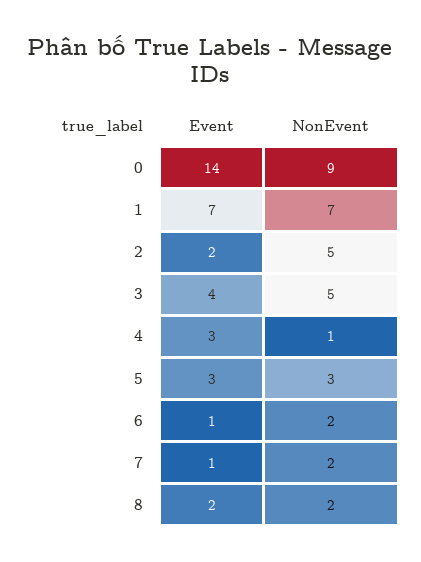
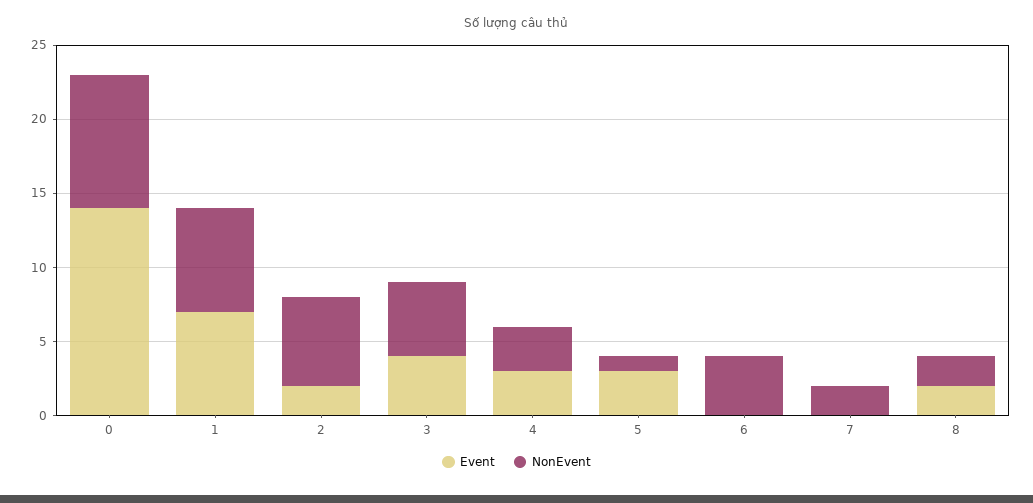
NonEvent, 2: 5 -> 6
NonEvent, 4: 1 -> 3
NonEvent, 5: 3 -> 1
Event, 6: 1 -> 0
NonEvent, 6: 2 -> 4
Event, 7: 1 -> 0

